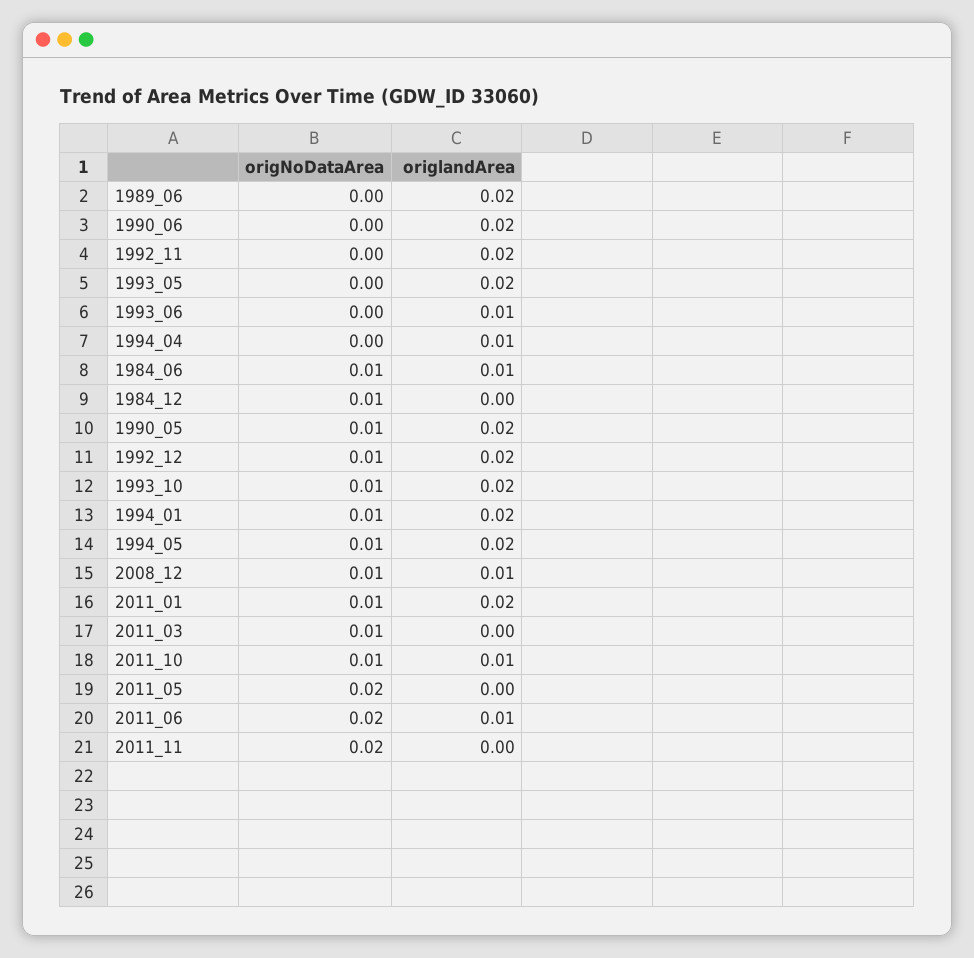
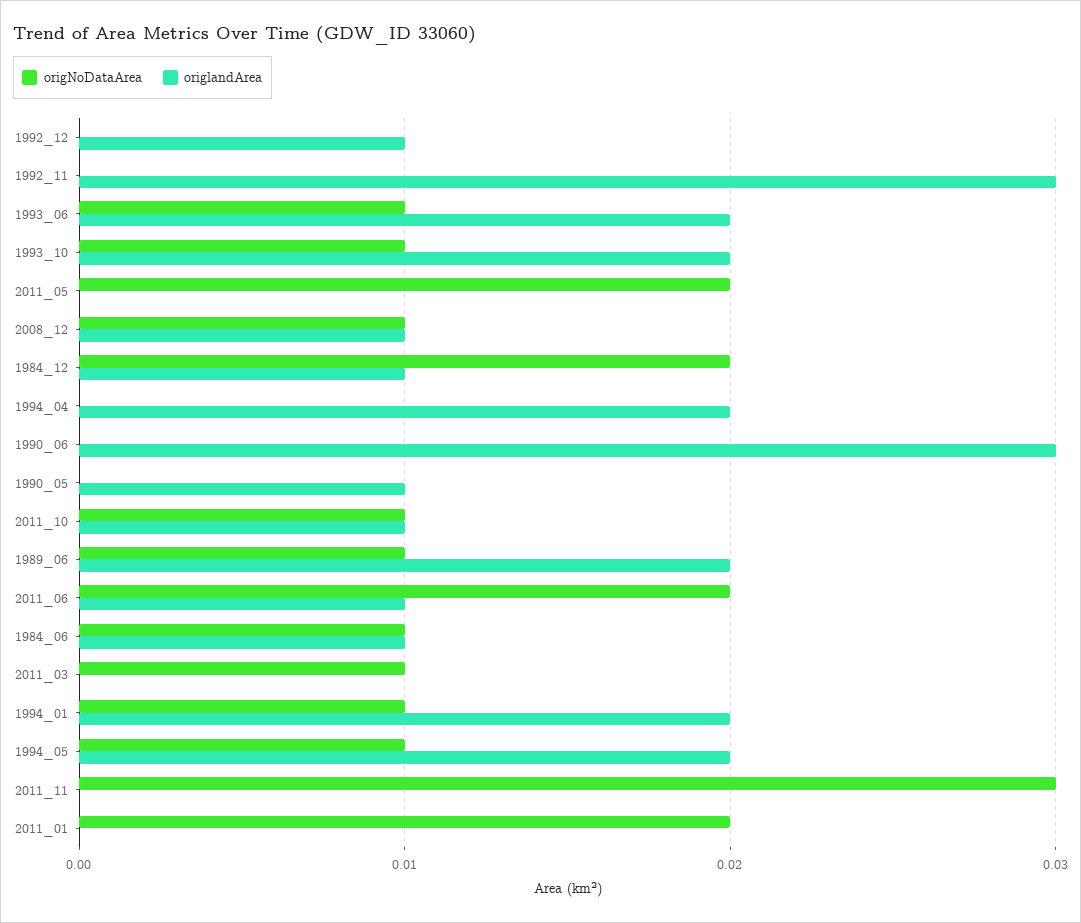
origNoDataArea, 1989_06: 0 -> 0.01
origlandArea, 1990_06: 0.02 -> 0.03
origlandArea, 1992_11: 0.02 -> 0.03
origNoDataArea, 1993_05: 0 -> none
origlandArea, 1993_05: 0.02 -> none
origNoDataArea, 1993_06: 0 -> 0.01
origlandArea, 1993_06: 0.01 -> 0.02
origlandArea, 1994_04: 0.01 -> 0.02
origNoDataArea, 1984_12: 0.01 -> 0.02
origlandArea, 1984_12: 0 -> 0.01
origNoDataArea, 1990_05: 0.01 -> 0
origlandArea, 1990_05: 0.02 -> 0.01
origNoDataArea, 1992_12: 0.01 -> 0
origlandArea, 1992_12: 0.02 -> 0.01
origNoDataArea, 2011_01: 0.01 -> 0.02
origlandArea, 2011_01: 0.02 -> 0
origNoDataArea, 2011_11: 0.02 -> 0.03

